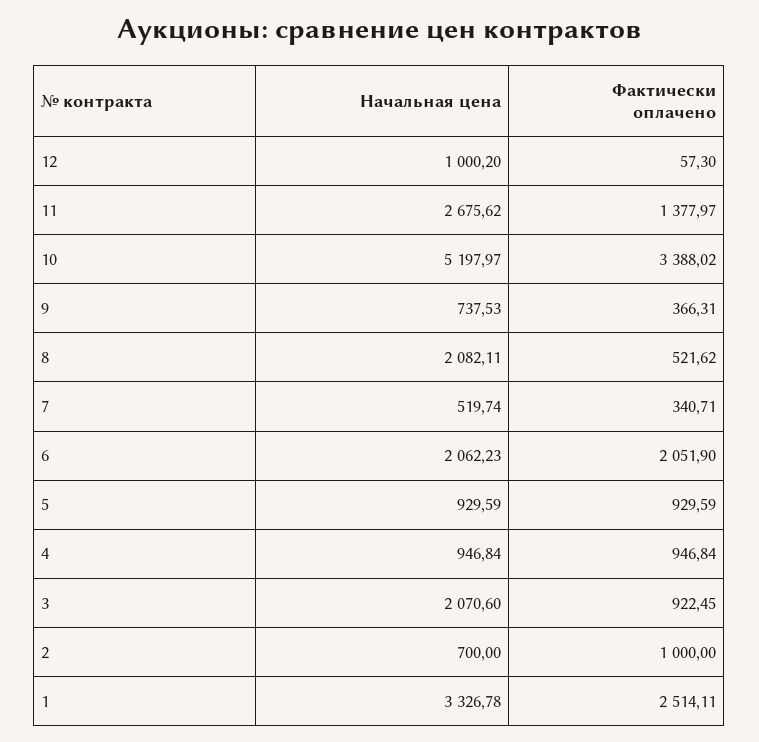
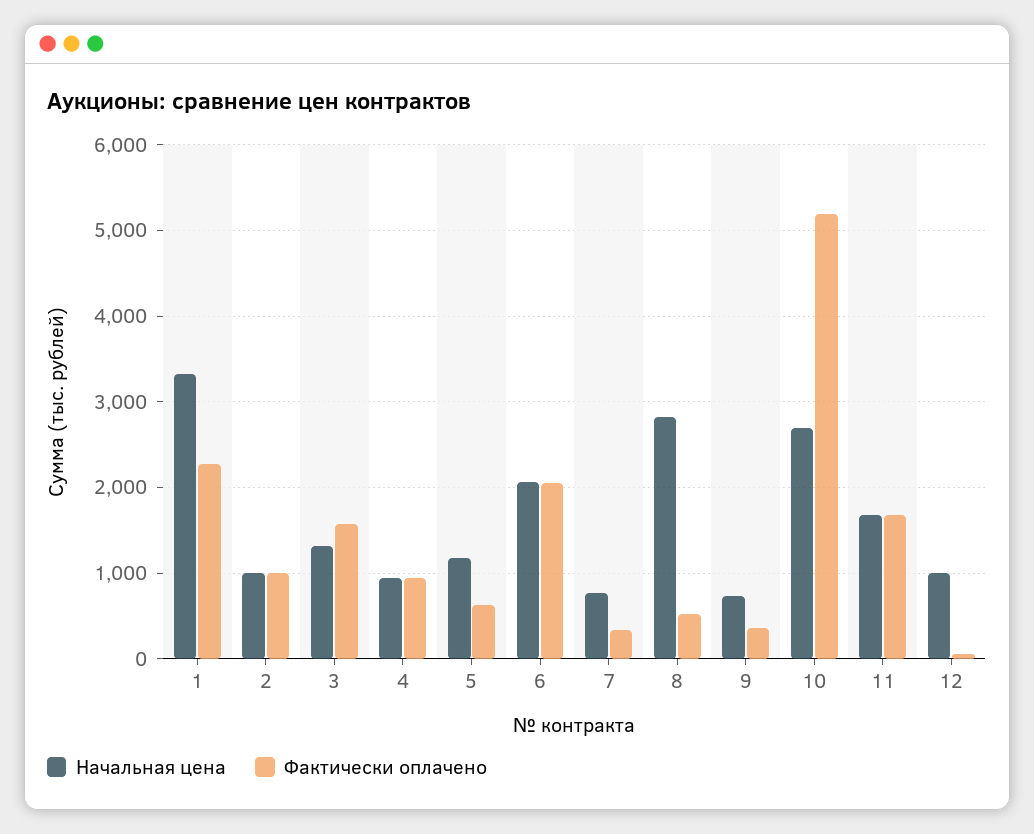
Начальная цена, 11: 2675.62 -> 1700
Фактически оплачено, 11: 1377.97 -> 1700
Начальная цена, 10: 5197.97 -> 2700
Фактически оплачено, 10: 3388.02 -> 5200
Начальная цена, 8: 2082.11 -> 2800
Начальная цена, 7: 519.74 -> 800
Начальная цена, 5: 929.59 -> 1200
Фактически оплачено, 5: 929.59 -> 600
Начальная цена, 3: 2070.6 -> 1300
Фактически оплачено, 3: 922.45 -> 1600
Начальная цена, 2: 700 -> 1000
Фактически оплачено, 1: 2514.11 -> 2300

